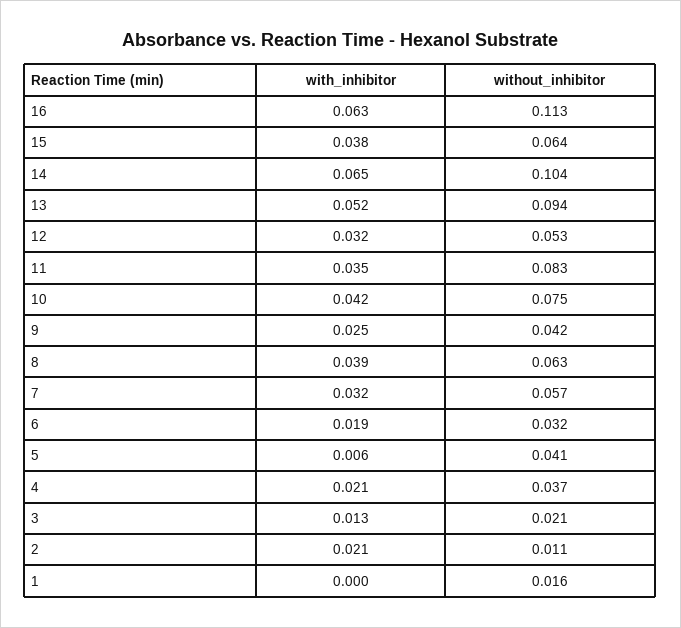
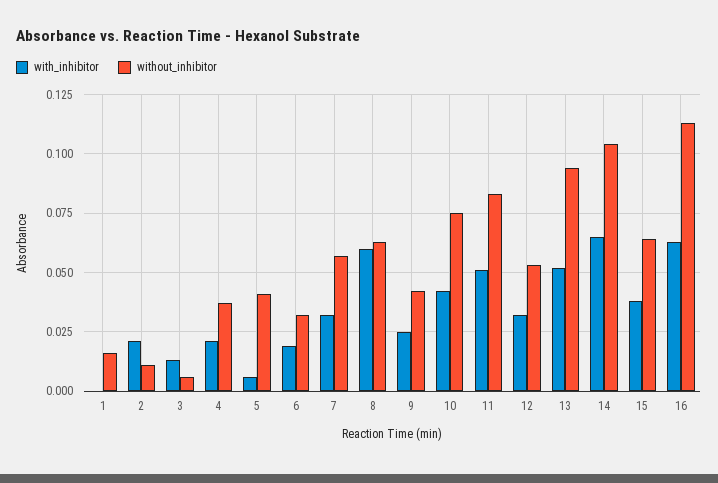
with_inhibitor, 11: 0.035 -> 0.05
with_inhibitor, 8: 0.039 -> 0.06
without_inhibitor, 3: 0.021 -> 0.005

